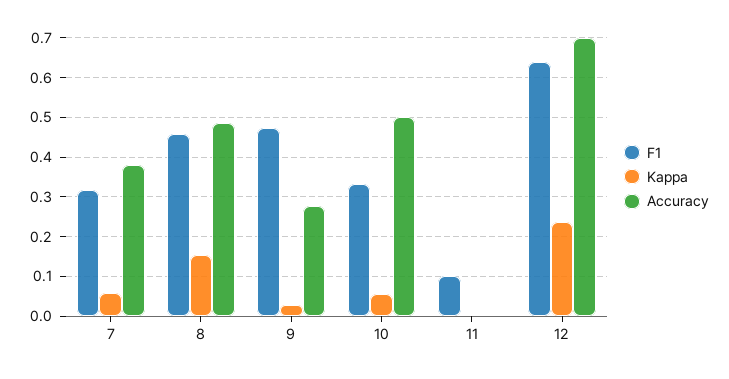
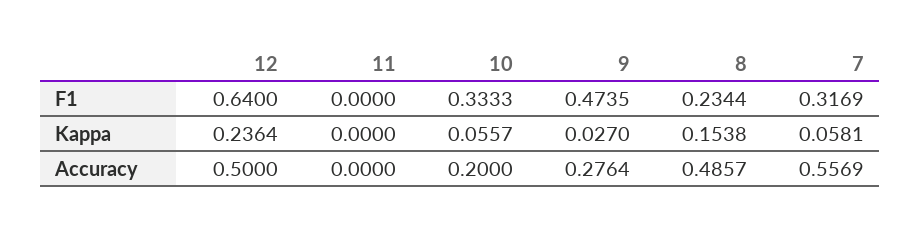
Accuracy, 7: 0.38 -> 0.5569
F1, 8: 0.46 -> 0.2344
Accuracy, 10: 0.5 -> 0.2
F1, 11: 0.1 -> 0
Accuracy, 12: 0.7 -> 0.5

